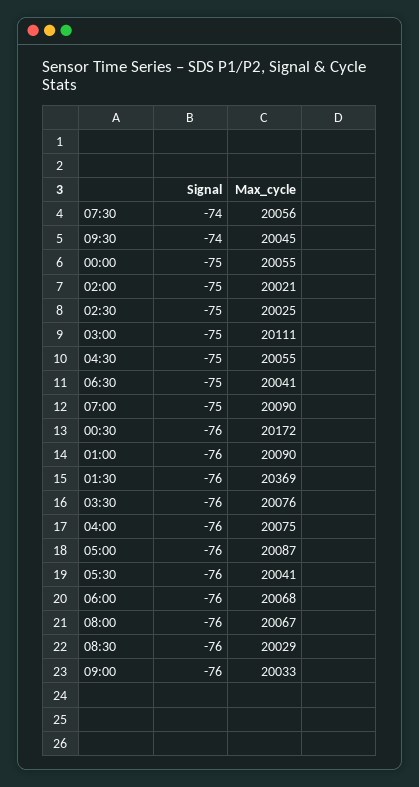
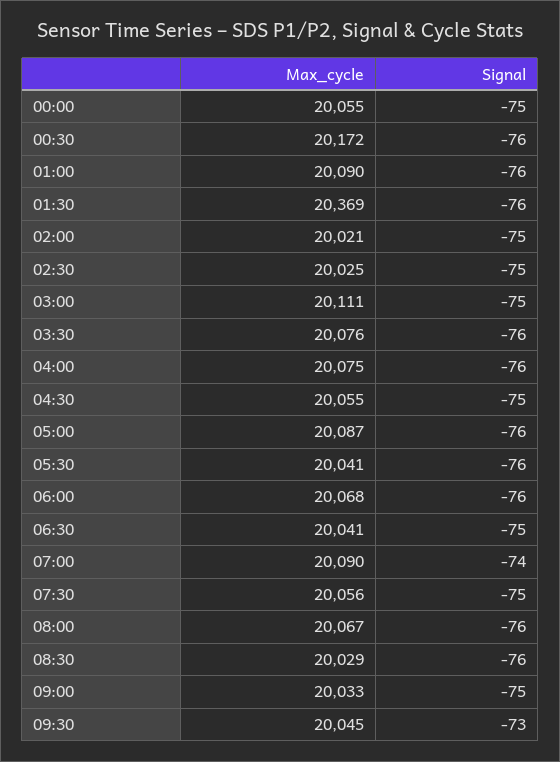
Signal, 07:30: -74 -> -75
Signal, 09:30: -74 -> -73
Signal, 07:00: -75 -> -74
Signal, 09:00: -76 -> -75

